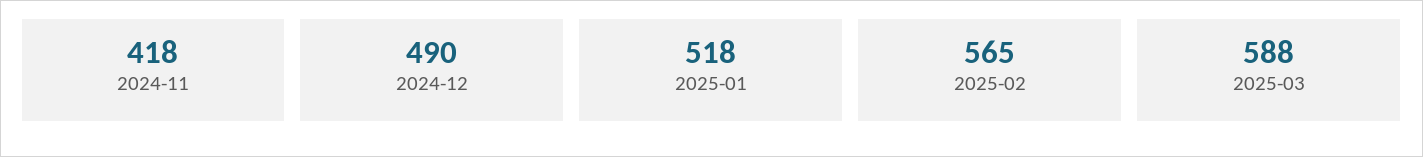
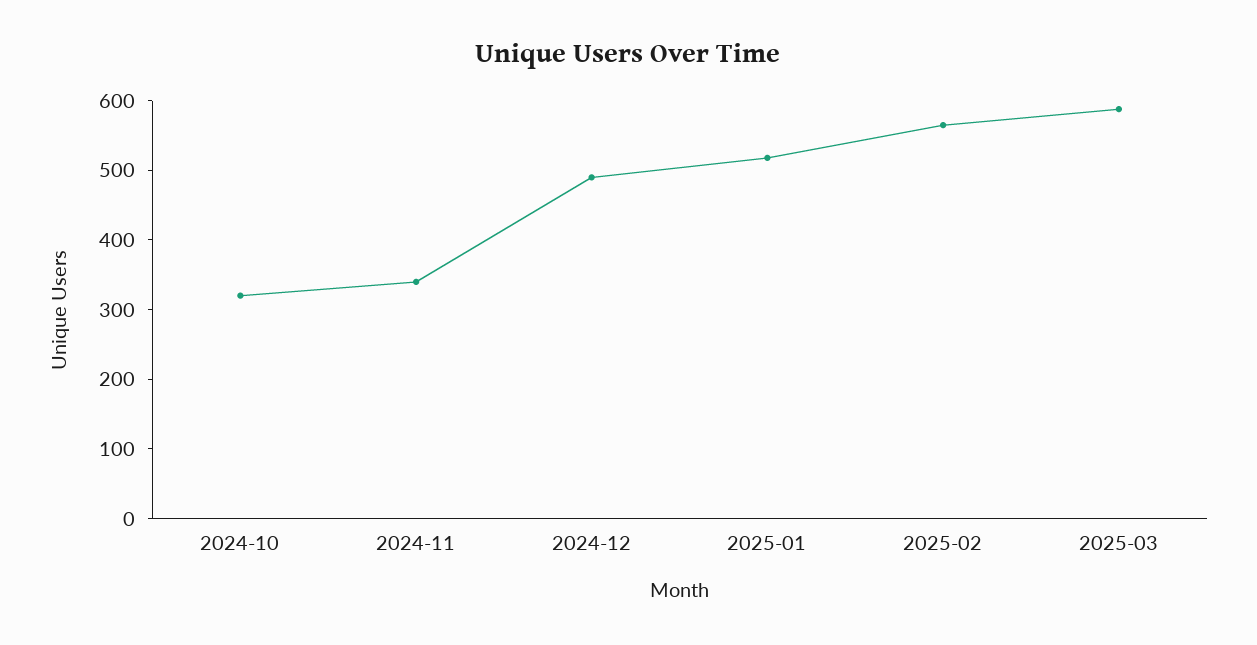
2024-11: 418 -> 340
2024-10: none -> 320

